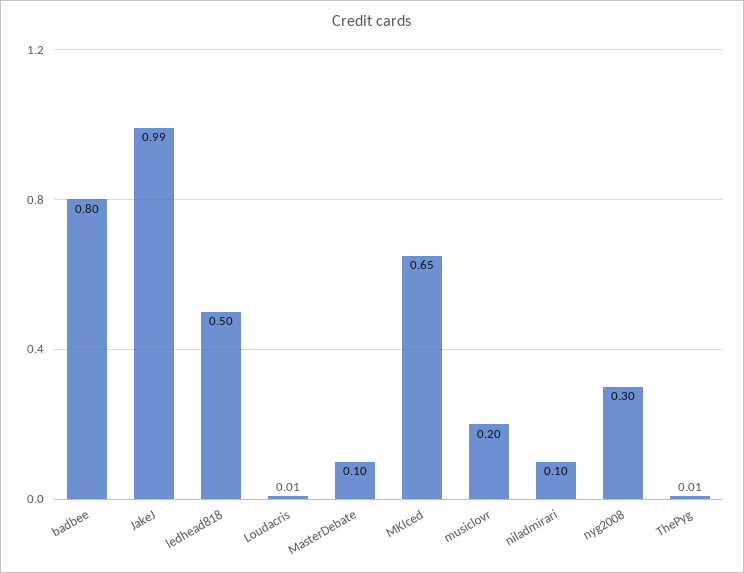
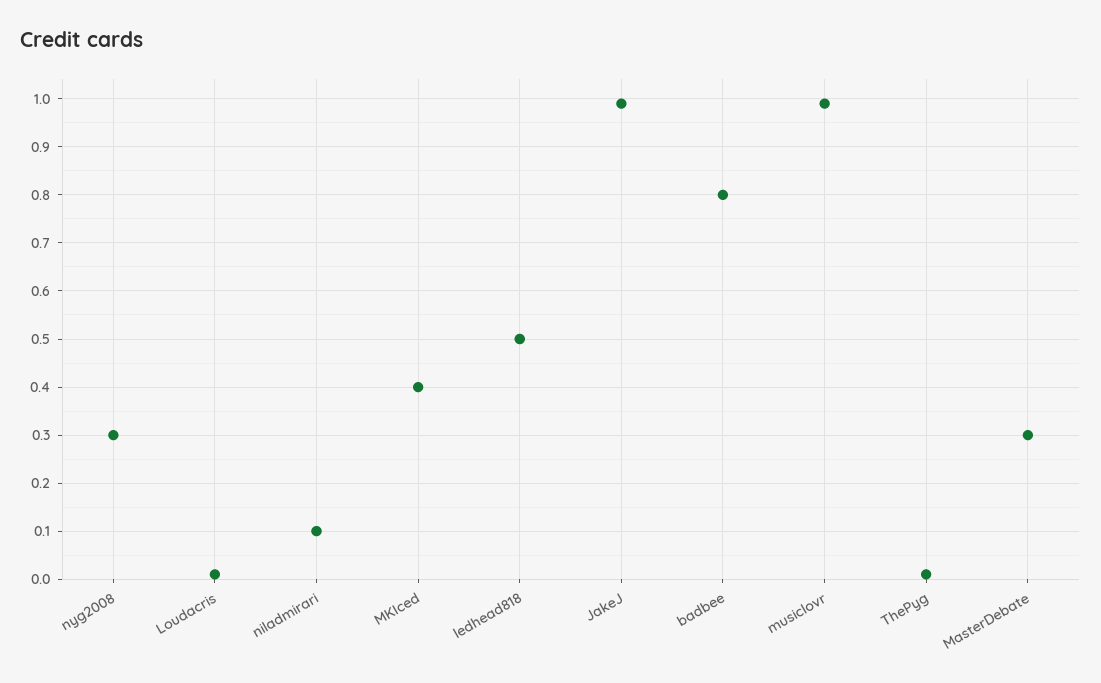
MasterDebate: 0.1 -> 0.3
MKIced: 0.65 -> 0.4
musiclovr: 0.2 -> 1

